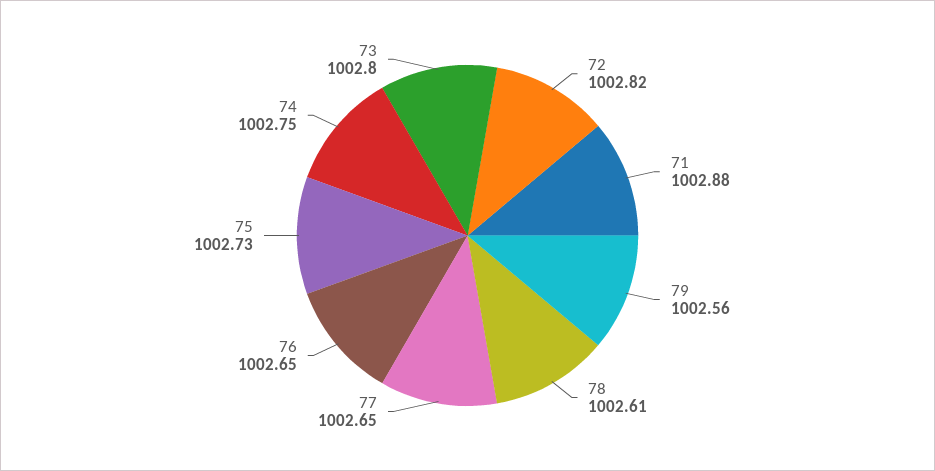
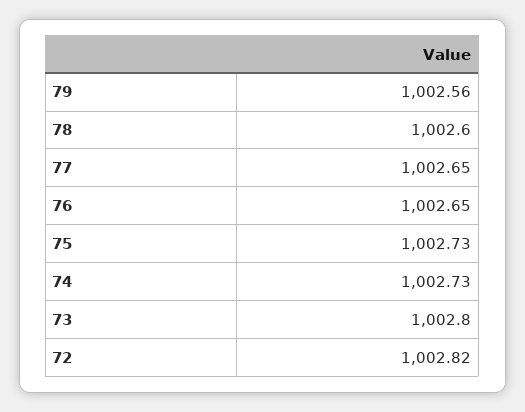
71: 1002.88 -> none
78: 1002.61 -> 1002.6
74: 1002.75 -> 1002.73

